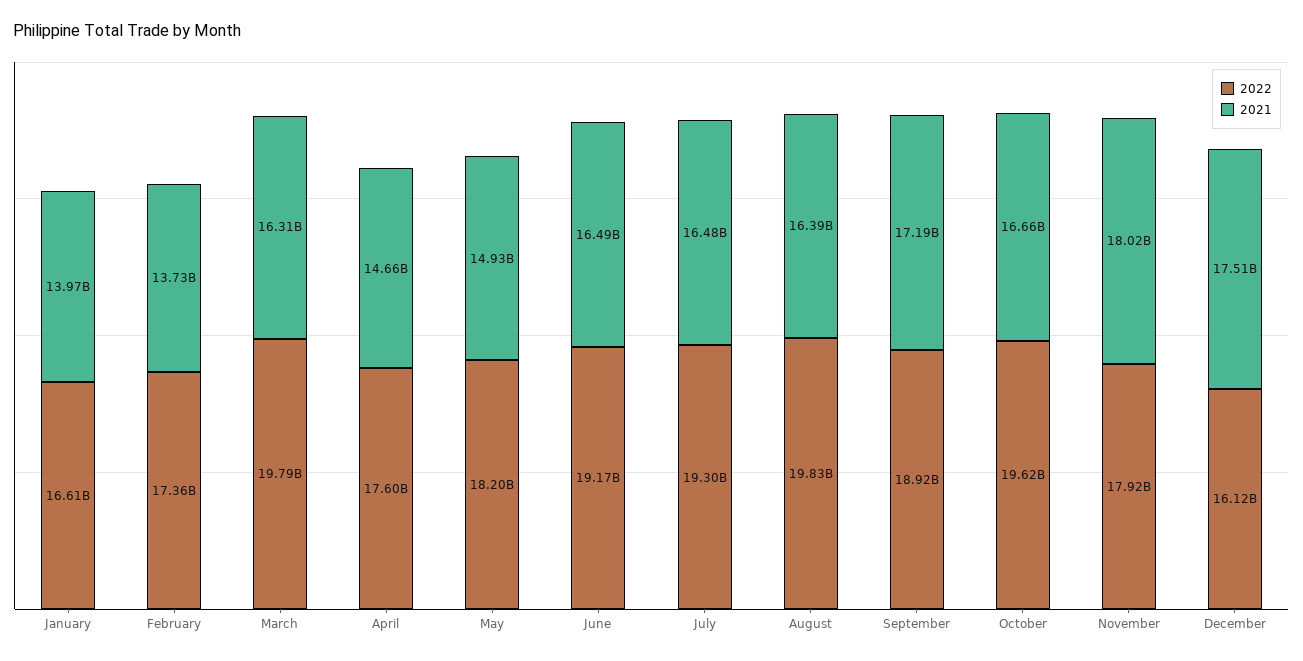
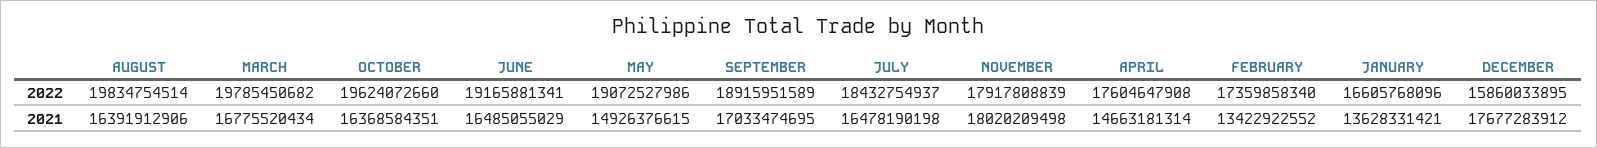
2021, January: 13970000000 -> 13628331421
2021, February: 13730000000 -> 13422922552
2021, March: 16310000000 -> 16775520434
2022, May: 18200000000 -> 19072527986
2022, July: 19300000000 -> 18432754937
2021, September: 17190000000 -> 17033474695
2021, October: 16660000000 -> 16368584351
2022, December: 16120000000 -> 15860033895
2021, December: 17510000000 -> 17677283912

